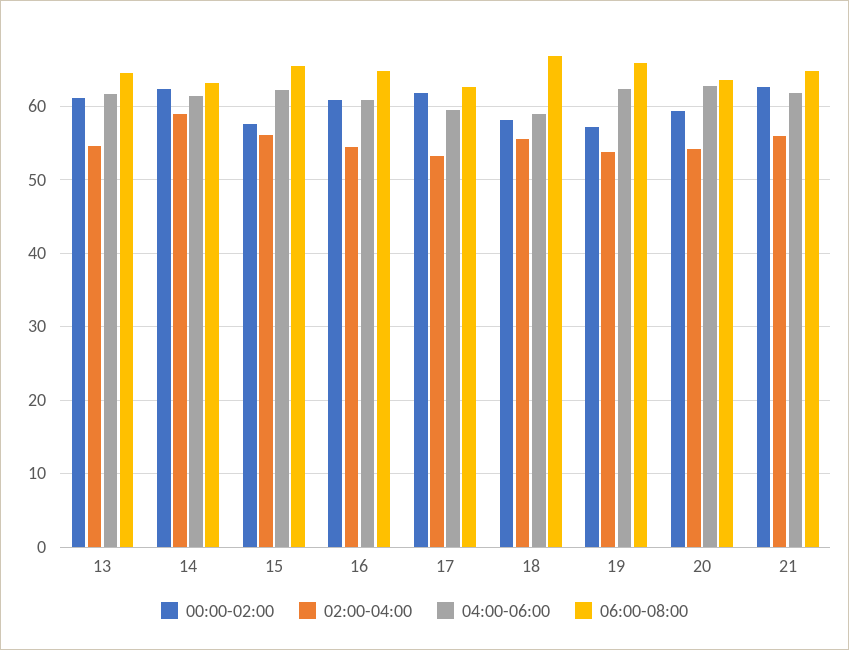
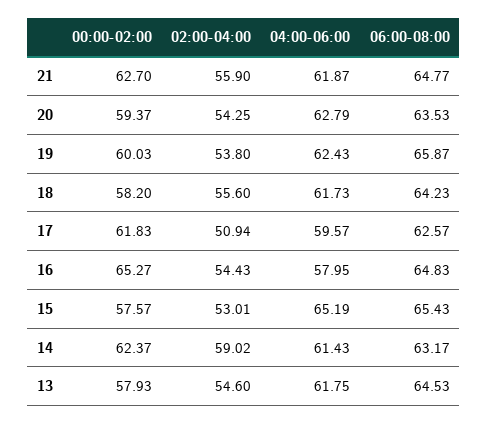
00:00-02:00, 13: 61 -> 57.93
02:00-04:00, 15: 56 -> 53.01
04:00-06:00, 15: 62 -> 65.19
00:00-02:00, 16: 61 -> 65.27
04:00-06:00, 16: 61 -> 57.95
02:00-04:00, 17: 53 -> 50.94
04:00-06:00, 18: 59 -> 61.73
06:00-08:00, 18: 67 -> 64.23
00:00-02:00, 19: 57 -> 60.03

